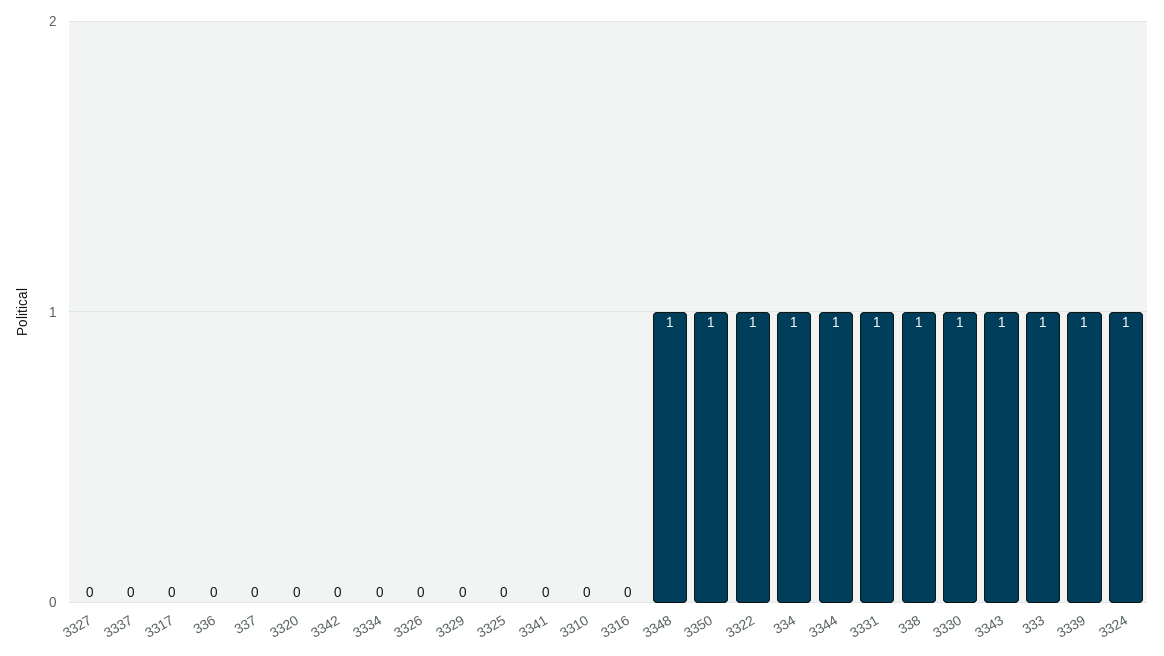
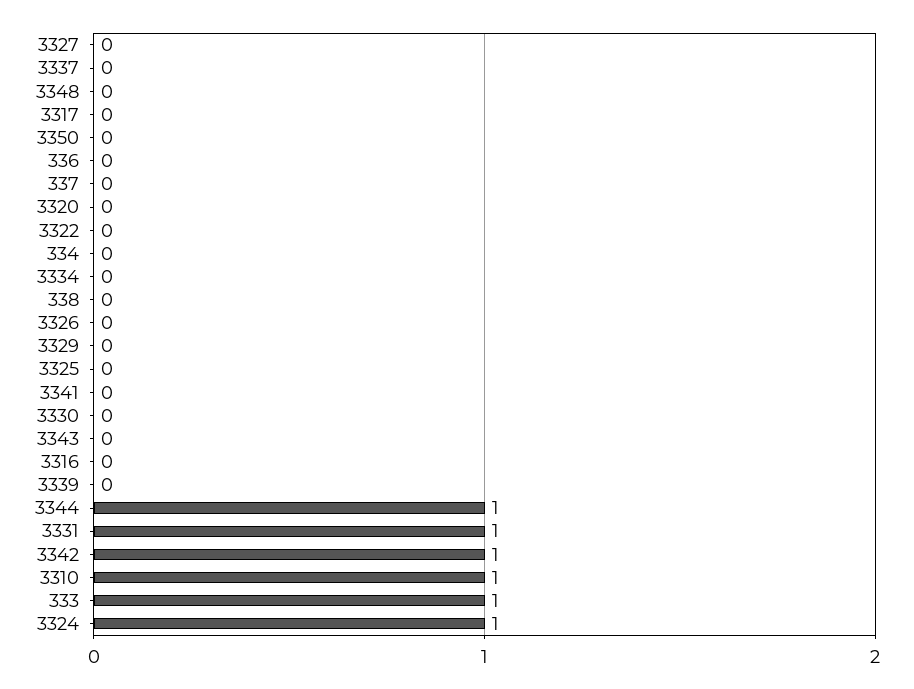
3342: 0 -> 1
3310: 0 -> 1
3348: 1 -> 0
3350: 1 -> 0
3322: 1 -> 0
334: 1 -> 0
338: 1 -> 0
3330: 1 -> 0
3343: 1 -> 0
3339: 1 -> 0

